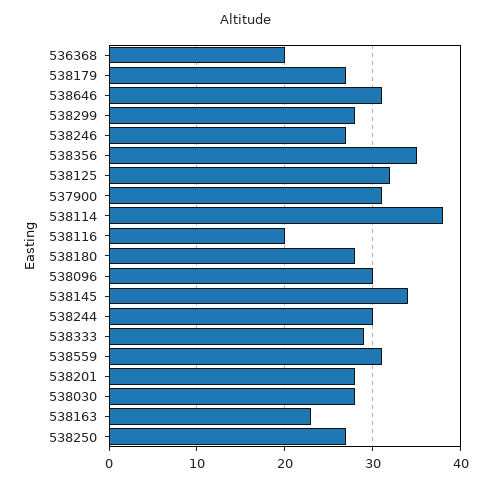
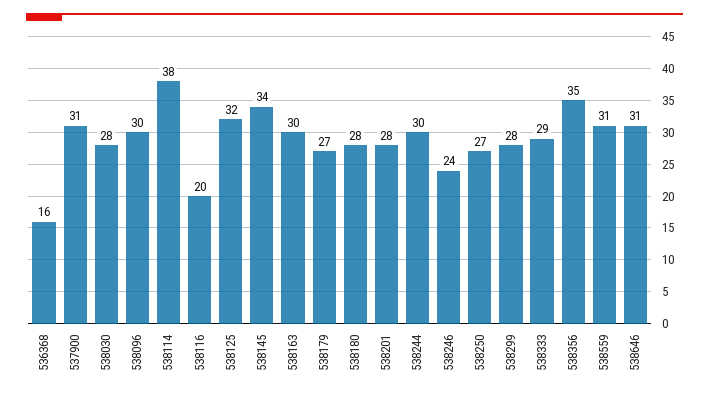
536368: 20 -> 16
538246: 27 -> 24
538163: 23 -> 30

